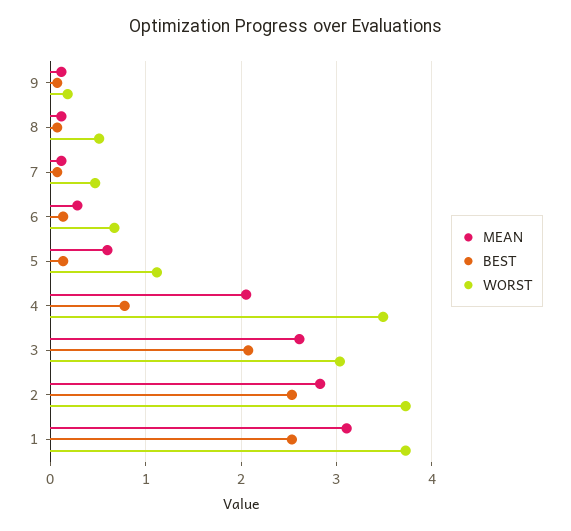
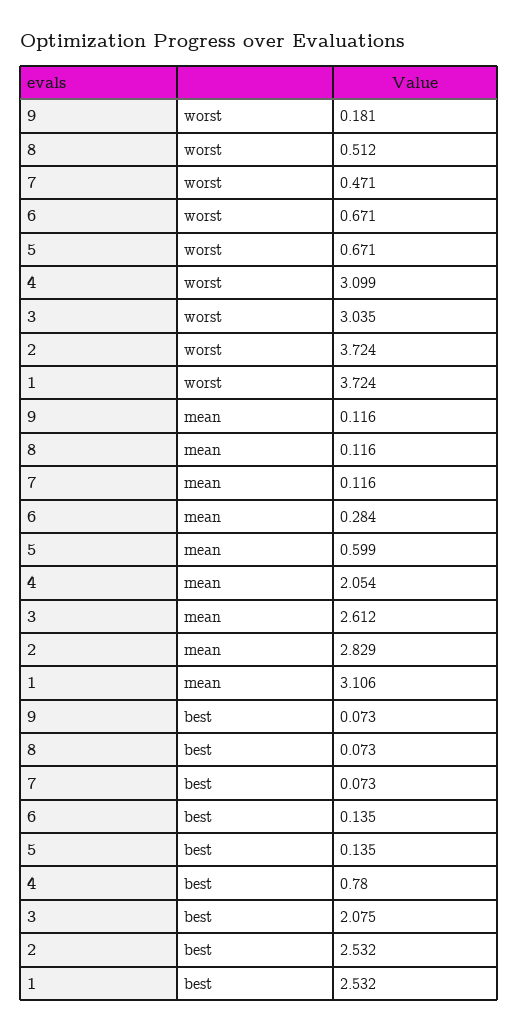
WORST, 5: 1.1 -> 0.671
WORST, 4: 3.5 -> 3.099

